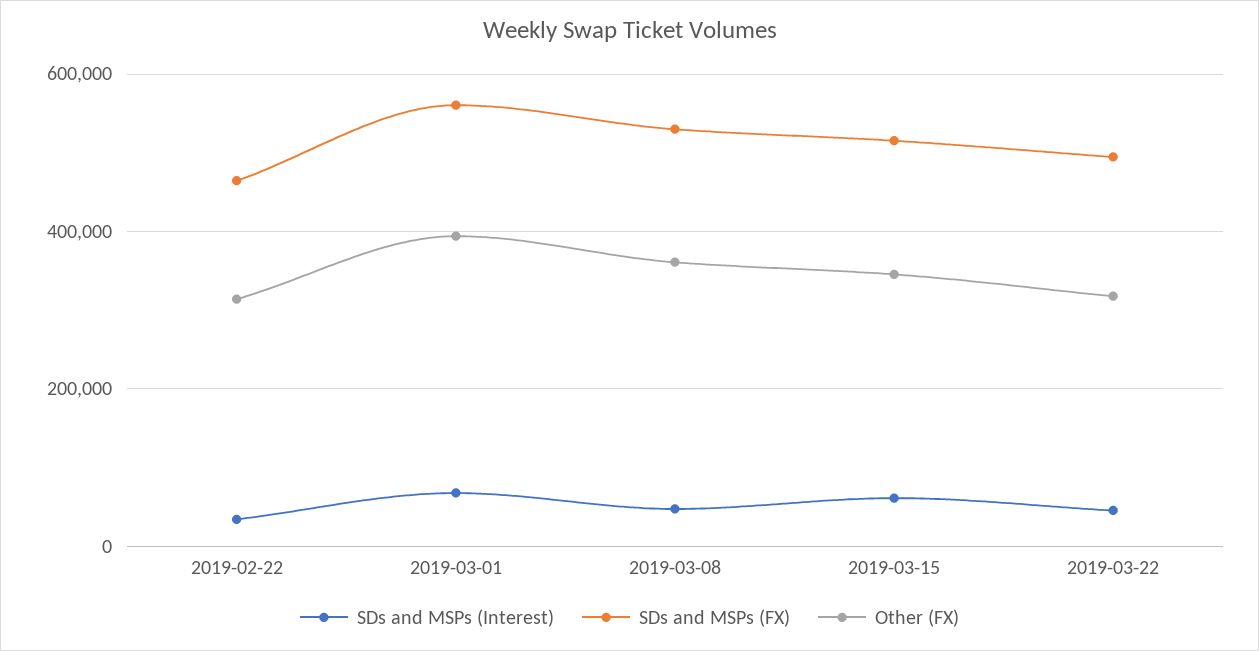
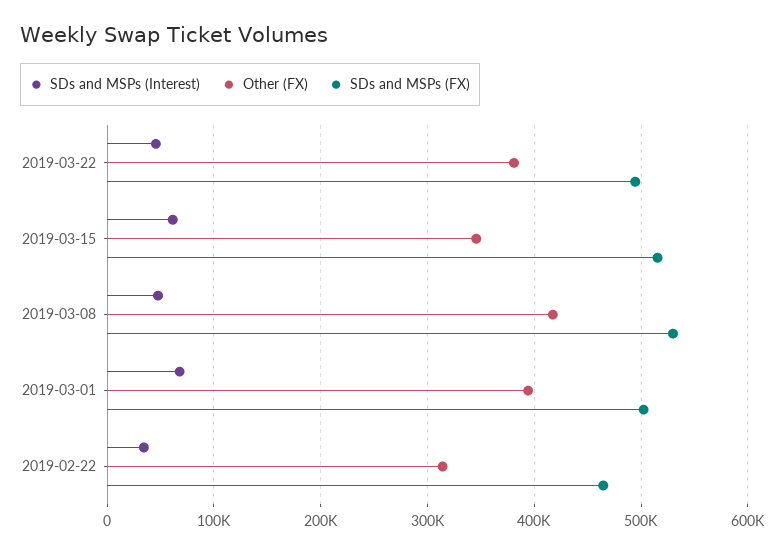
SDs and MSPs (FX), 2019-03-01: 560000 -> 500000
Other (FX), 2019-03-08: 360000 -> 420000
Other (FX), 2019-03-22: 320000 -> 380000

